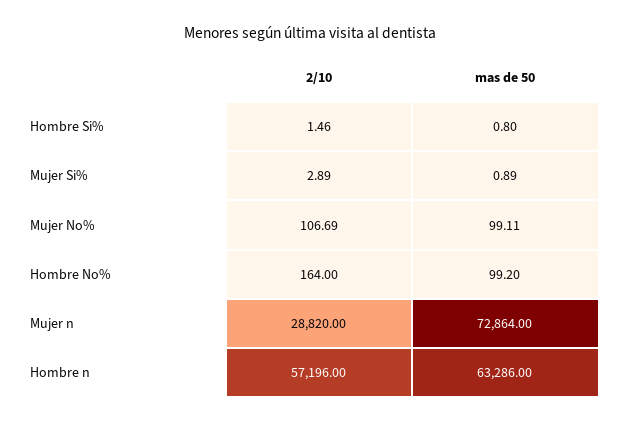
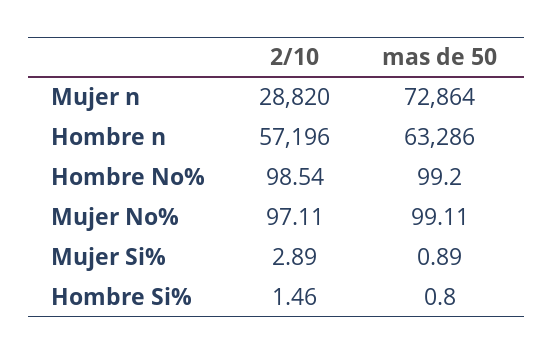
2/10, Mujer No%: 106.69 -> 97.11
2/10, Hombre No%: 164 -> 98.54

